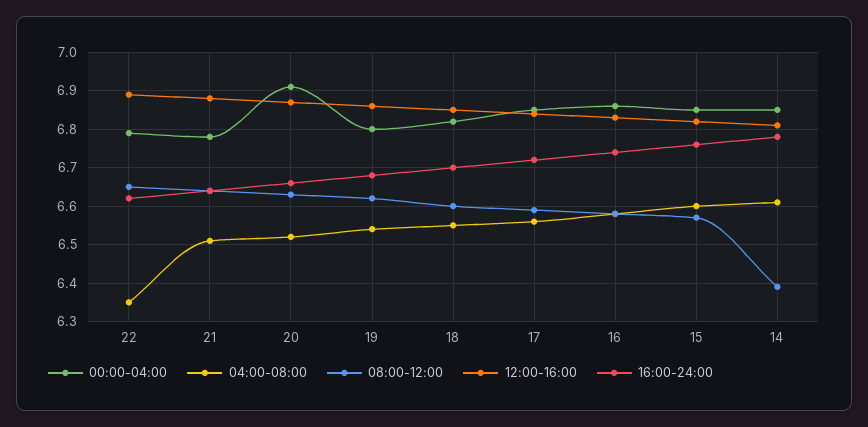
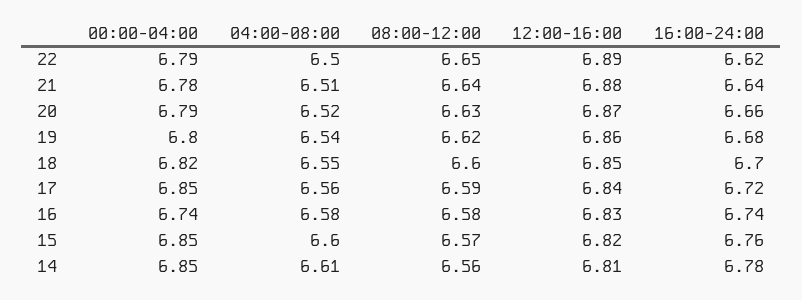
04:00-08:00, 22: 6.35 -> 6.5
00:00-04:00, 20: 6.9 -> 6.79
00:00-04:00, 16: 6.85 -> 6.74
08:00-12:00, 14: 6.4 -> 6.56

